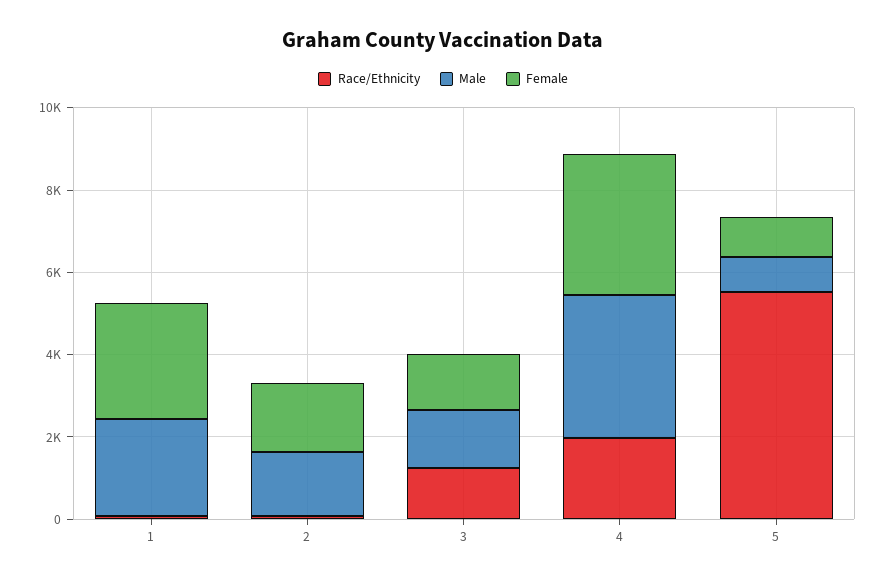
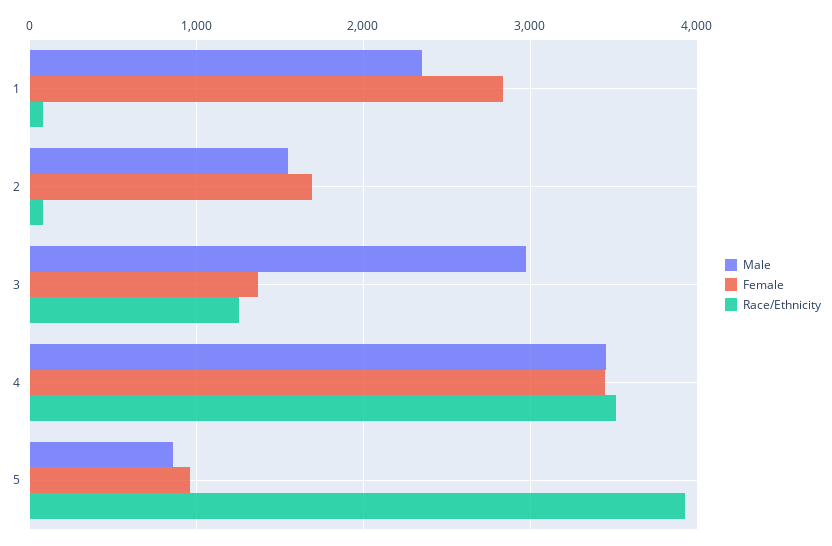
Male, 3: 1500 -> 3000
Race/Ethnicity, 4: 2000 -> 3500
Race/Ethnicity, 5: 5500 -> 3900

